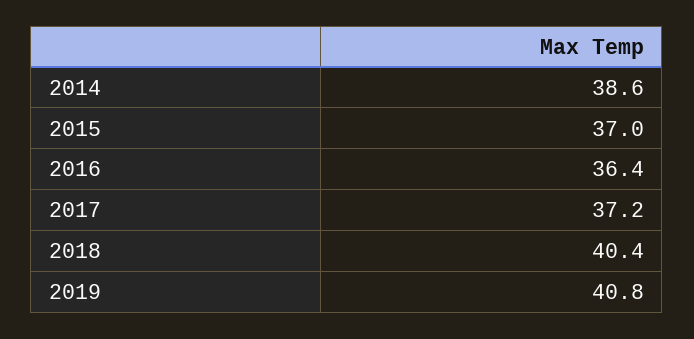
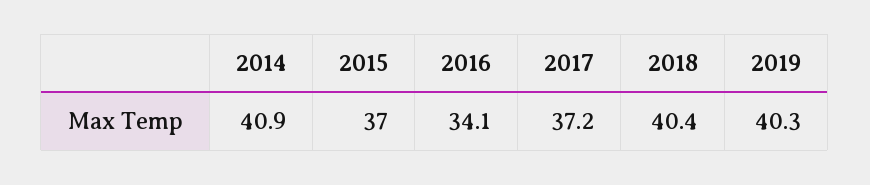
2014: 38.6 -> 40.9
2016: 36.4 -> 34.1
2019: 40.8 -> 40.3

